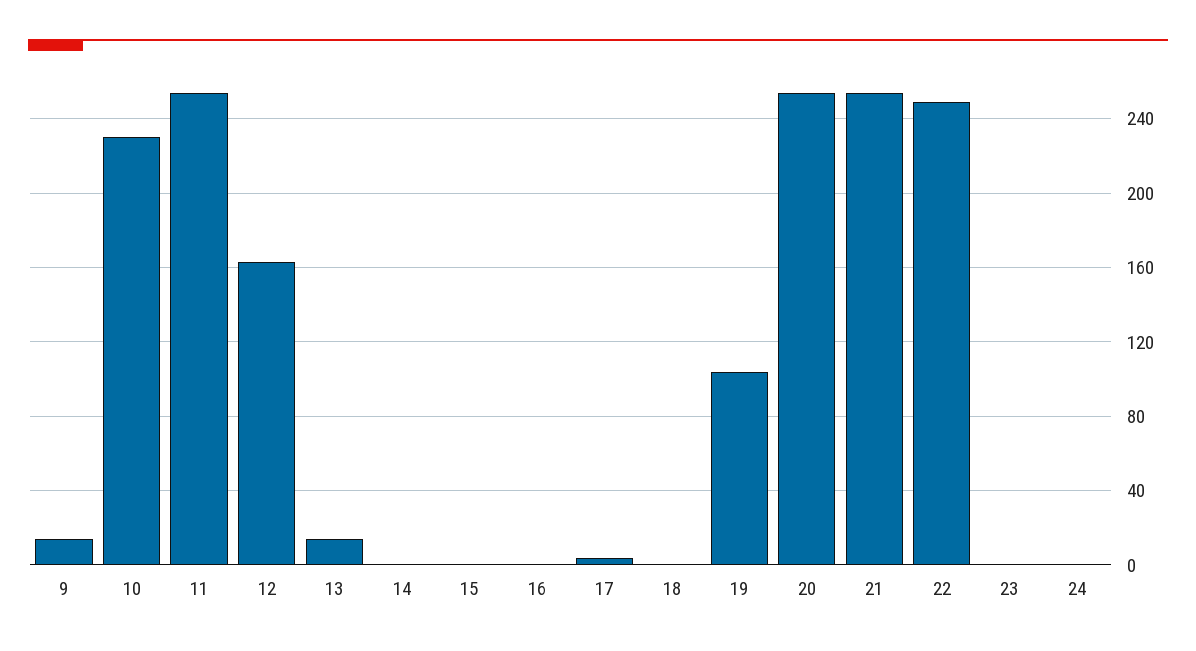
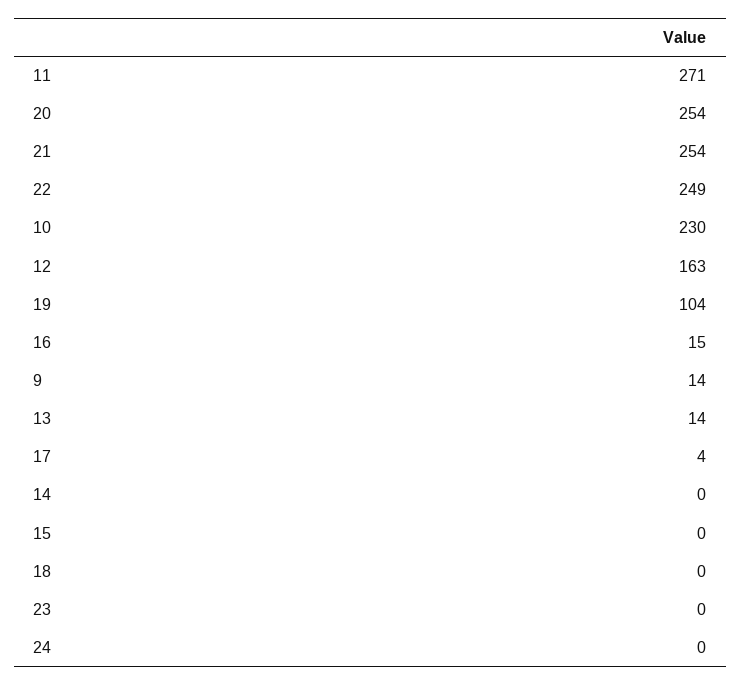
11: 255 -> 271
16: 0 -> 15

